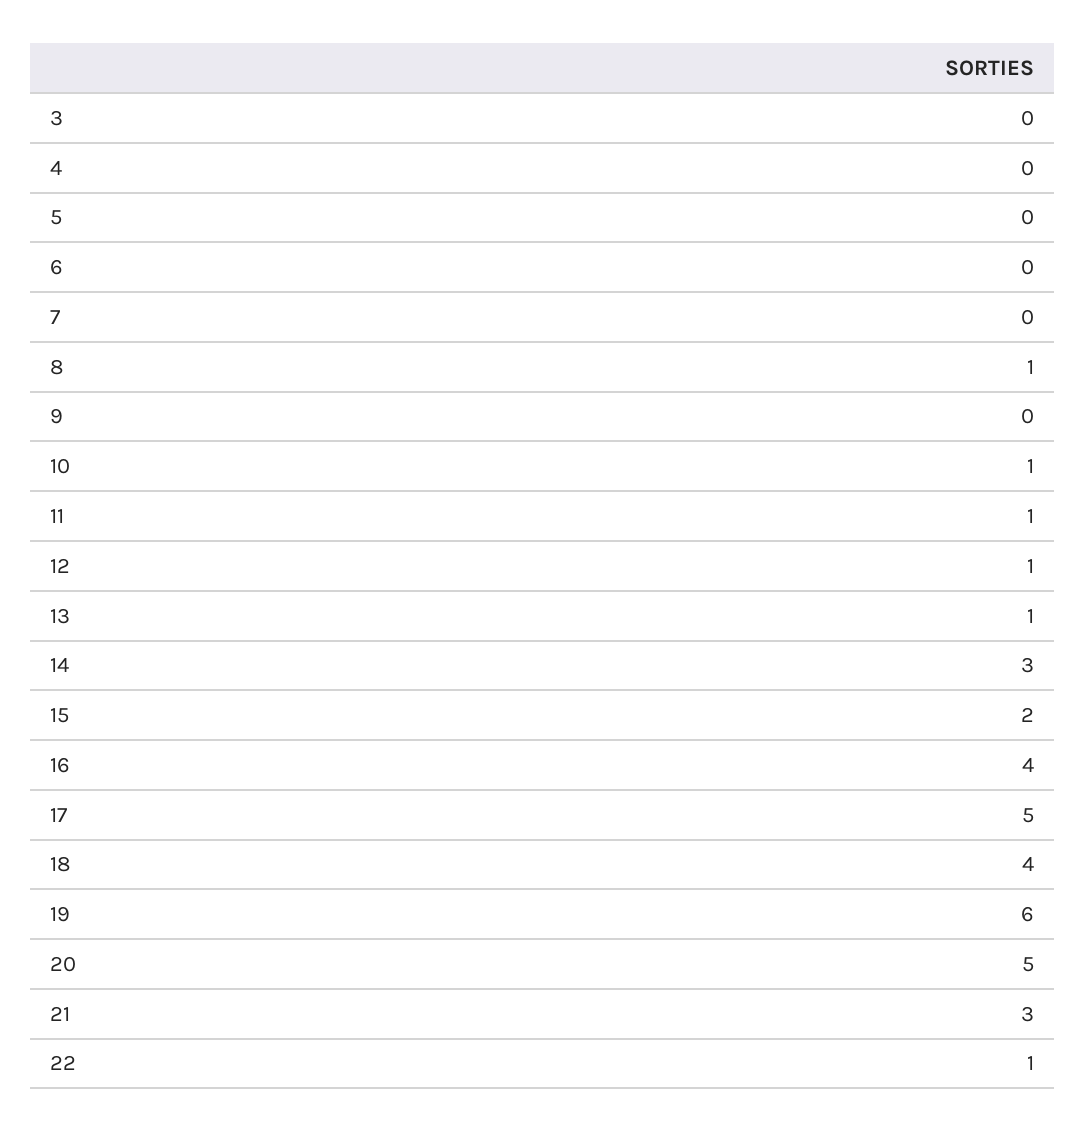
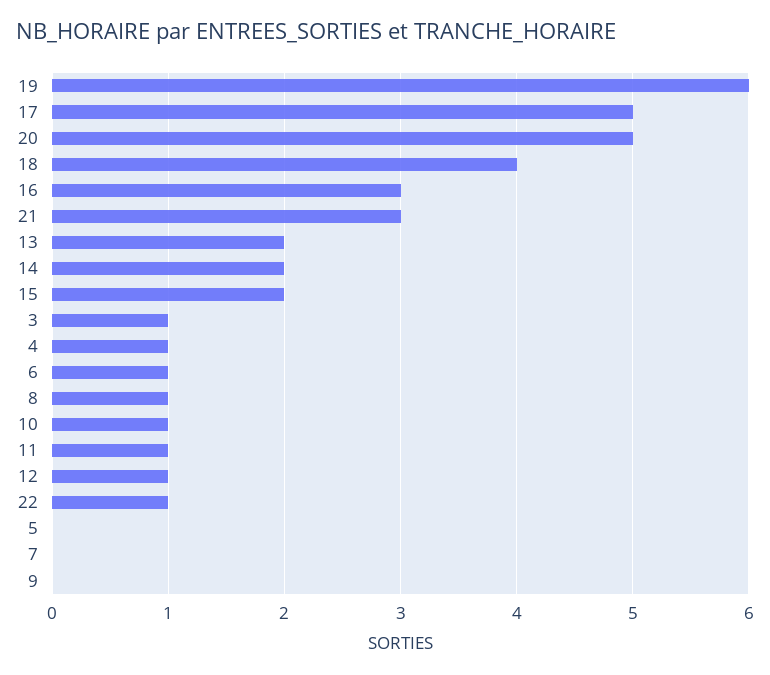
3: 0 -> 1
4: 0 -> 1
6: 0 -> 1
13: 1 -> 2
14: 3 -> 2
16: 4 -> 3

